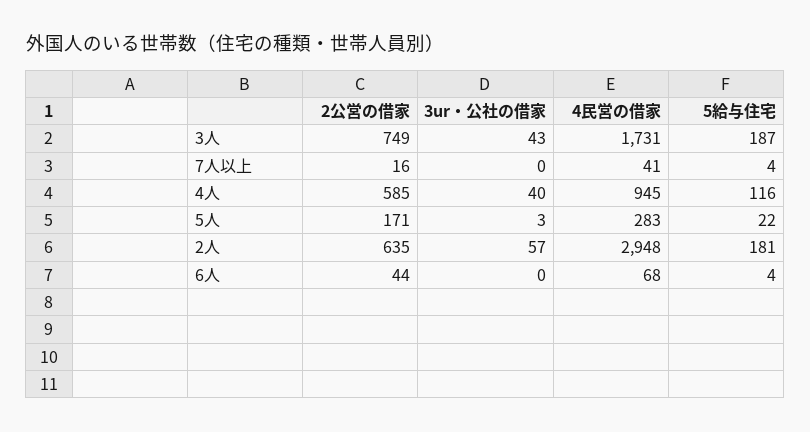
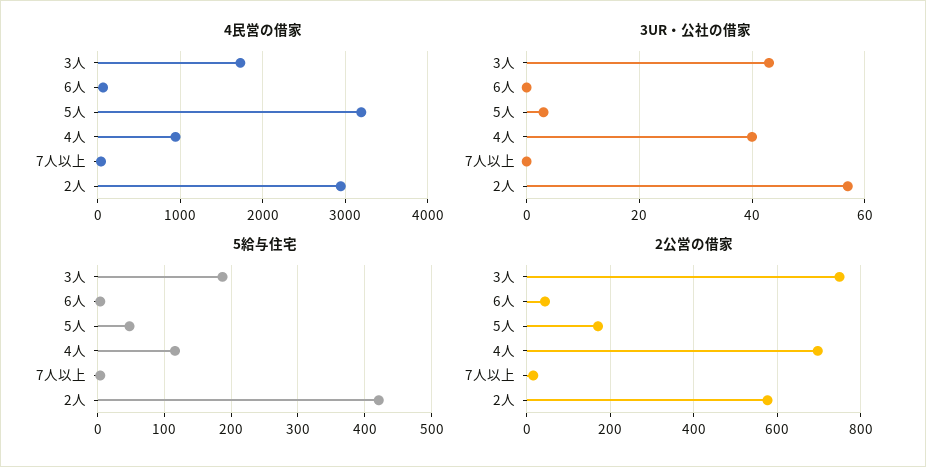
2公営の借家, 4人: 585 -> 700
4民営の借家, 5人: 283 -> 3200
5給与住宅, 5人: 22 -> 50
2公営の借家, 2人: 635 -> 580
5給与住宅, 2人: 181 -> 420

